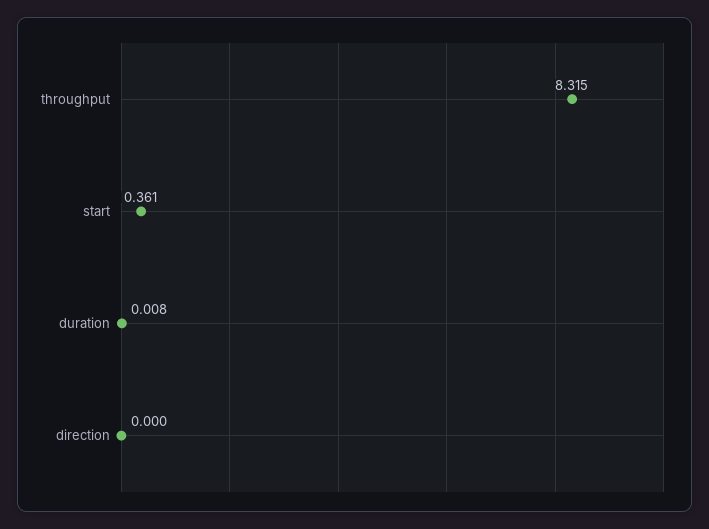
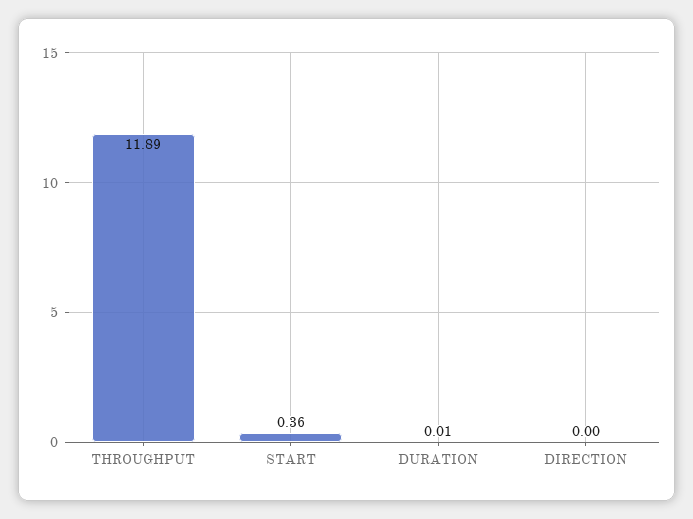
throughput: 8.315 -> 11.89

